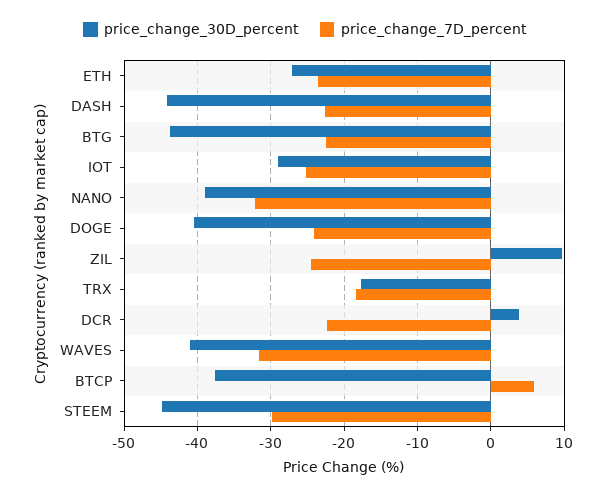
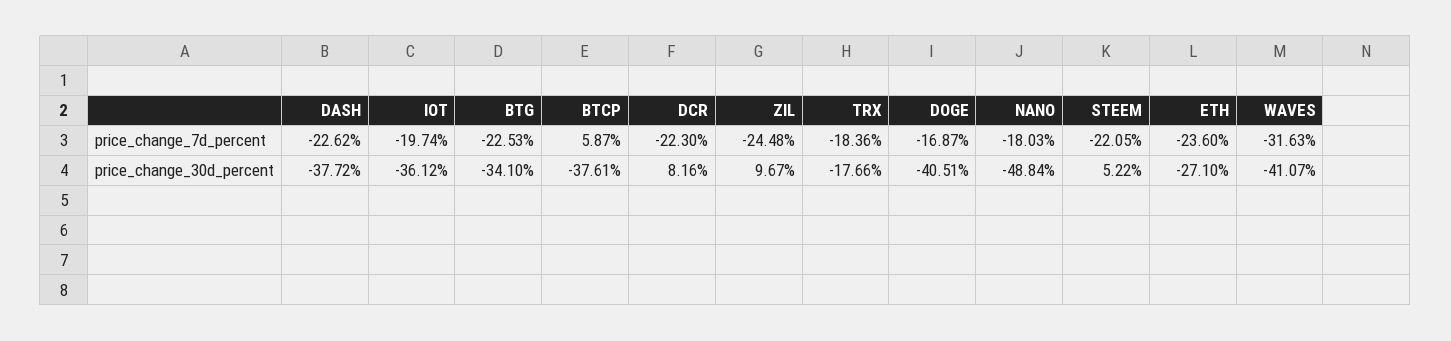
price_change_30D_percent, DASH: -44 -> -37.72
price_change_30D_percent, BTG: -44 -> -34.1
price_change_30D_percent, IOT: -29 -> -36.12
price_change_7D_percent, IOT: -25 -> -19.74
price_change_30D_percent, NANO: -39 -> -48.84
price_change_7D_percent, NANO: -32 -> -18.03
price_change_7D_percent, DOGE: -24 -> -16.87
price_change_30D_percent, DCR: 4 -> 8.16
price_change_30D_percent, STEEM: -45 -> 5.22
price_change_7D_percent, STEEM: -30 -> -22.05

